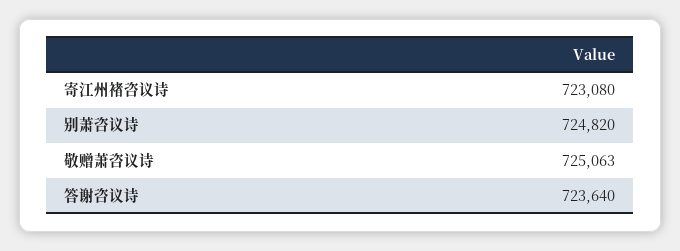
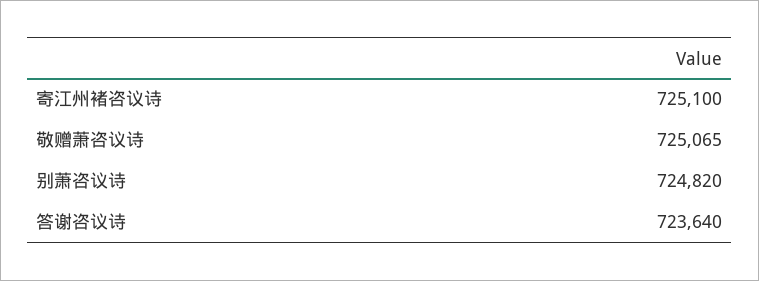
寄江州褚咨议诗: 723080 -> 725100
敬赠萧咨议诗: 725063 -> 725065

